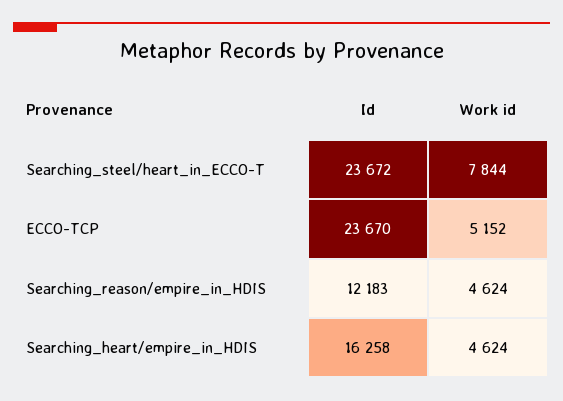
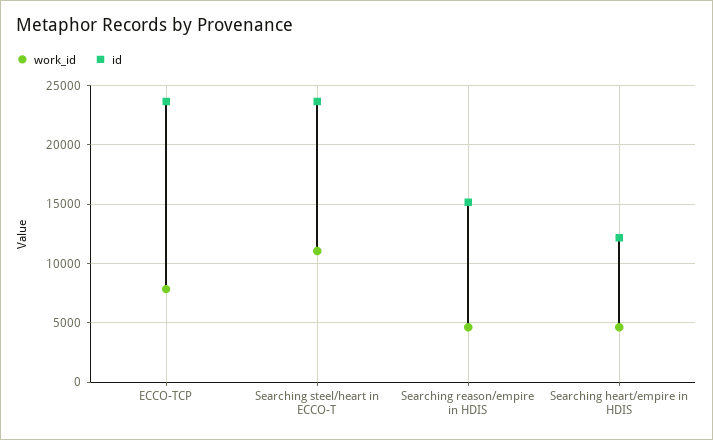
Work id, Searching_steel/heart_in_ECCO-T: 7844 -> 11000
Work id, ECCO-TCP: 5152 -> 8000
Id, Searching_reason/empire_in_HDIS: 12183 -> 15000
Id, Searching_heart/empire_in_HDIS: 16258 -> 12000

